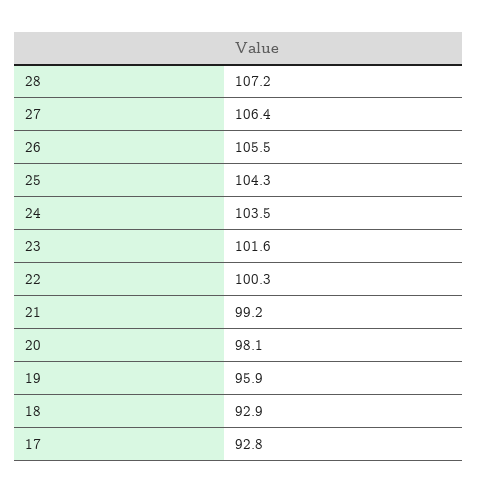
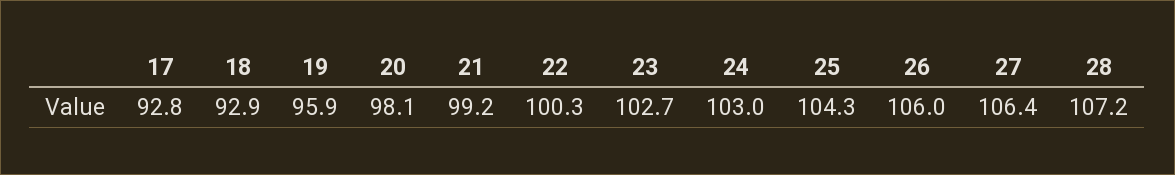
26: 105.5 -> 106
24: 103.5 -> 103
23: 101.6 -> 102.7

